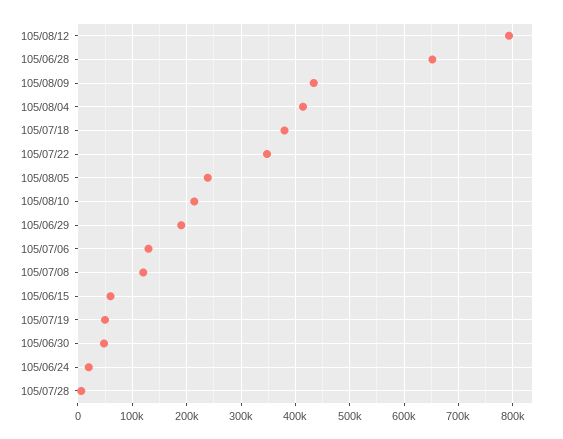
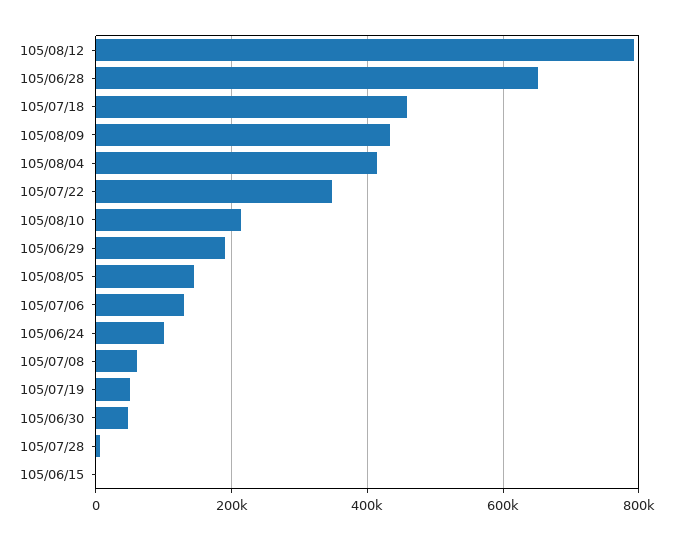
105/07/18: 380000 -> 460000
105/08/05: 240000 -> 140000
105/07/08: 120000 -> 60000
105/06/15: 60000 -> 0
105/06/24: 20000 -> 100000

